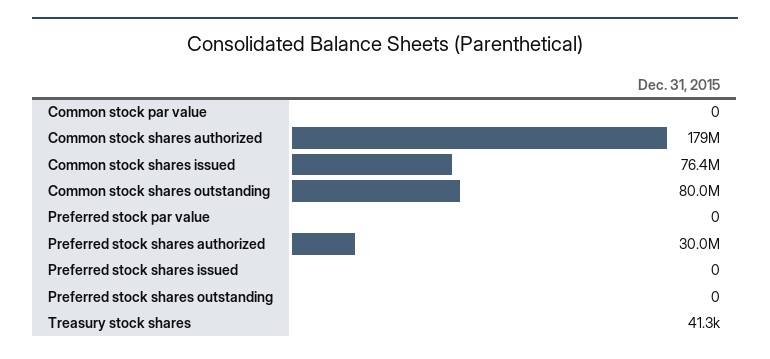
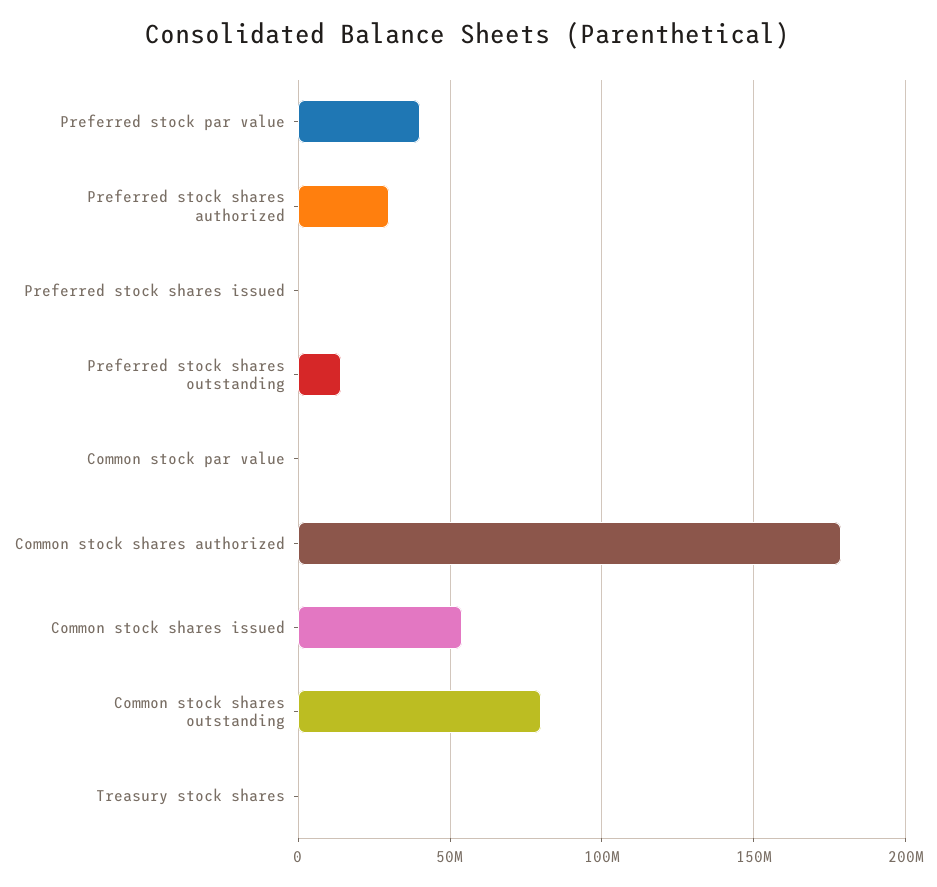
Common stock shares issued: 76400000 -> 55000000
Preferred stock par value: 0 -> 40000000
Preferred stock shares outstanding: 0 -> 15000000

